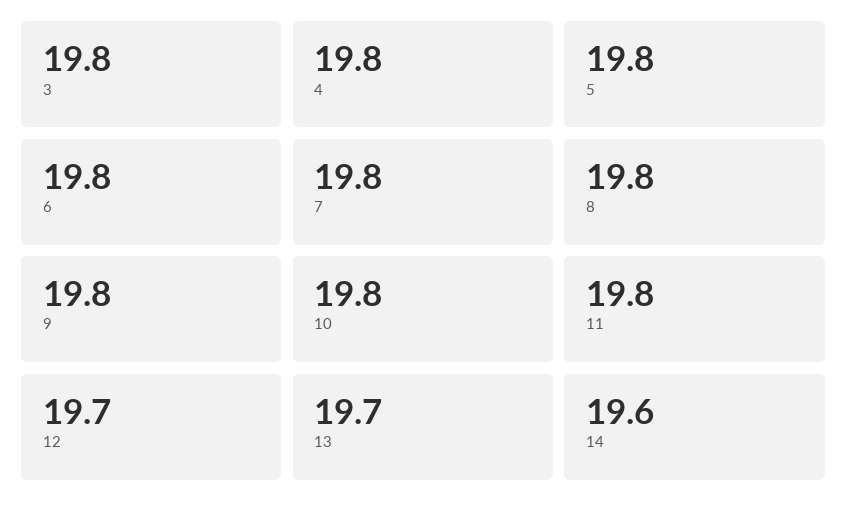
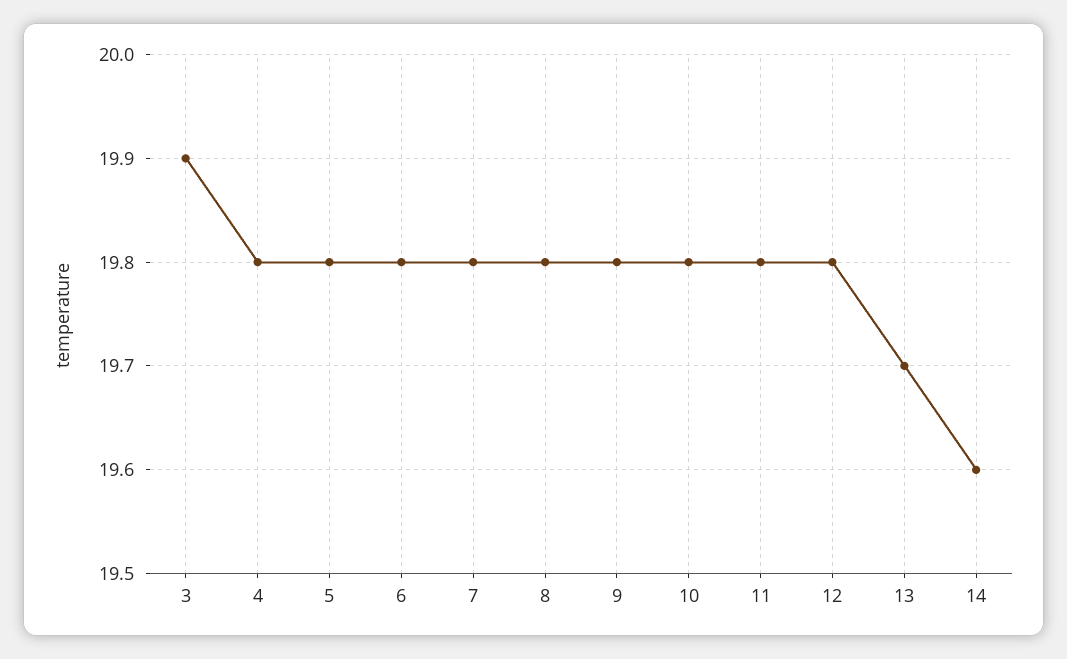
3: 19.8 -> 19.9
12: 19.7 -> 19.8

